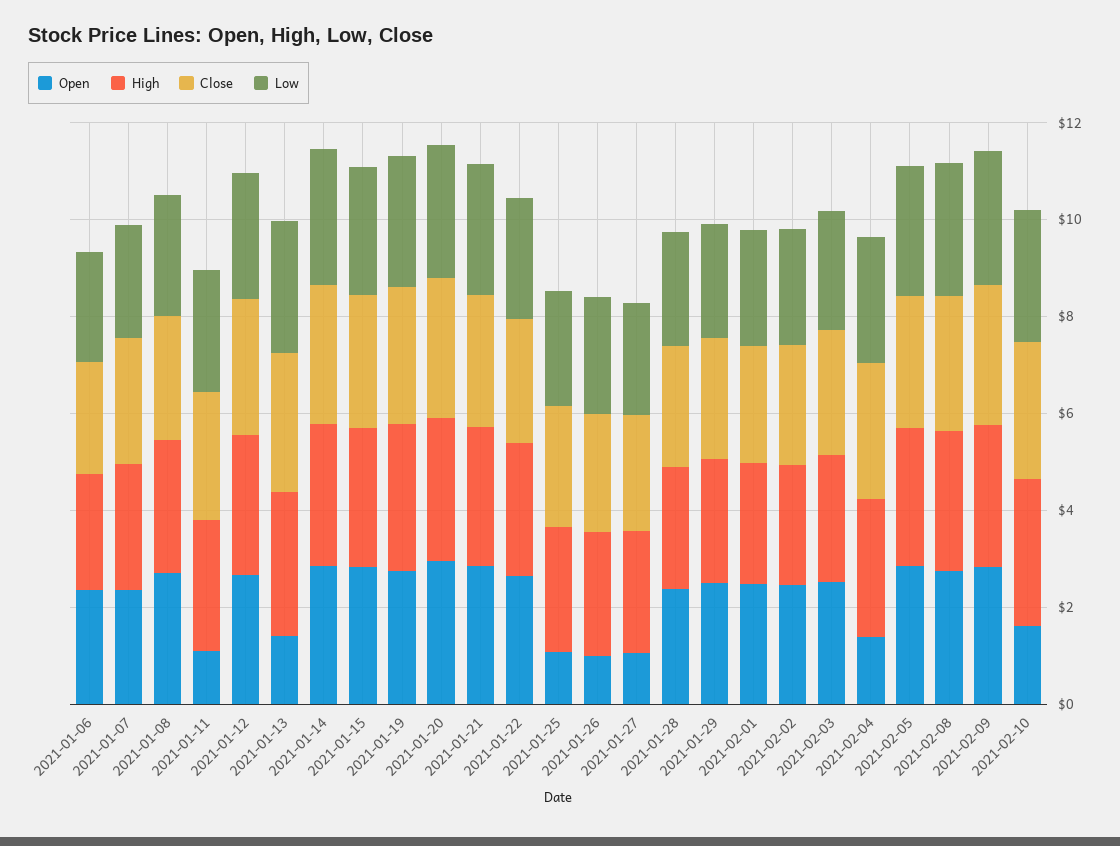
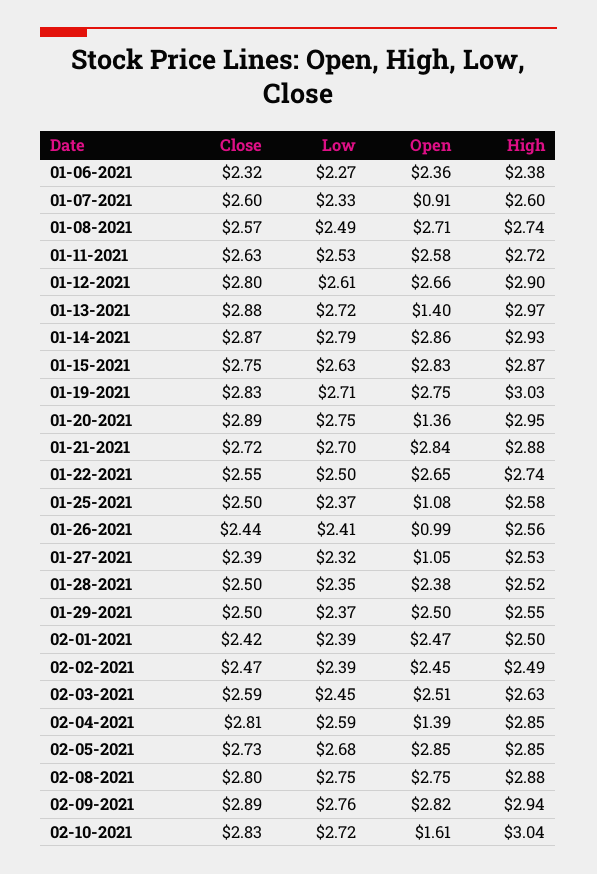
Open, 2021-01-07: 2.5 -> 0.91
Open, 2021-01-11: 1 -> 2.58
Open, 2021-01-20: 3 -> 1.36

